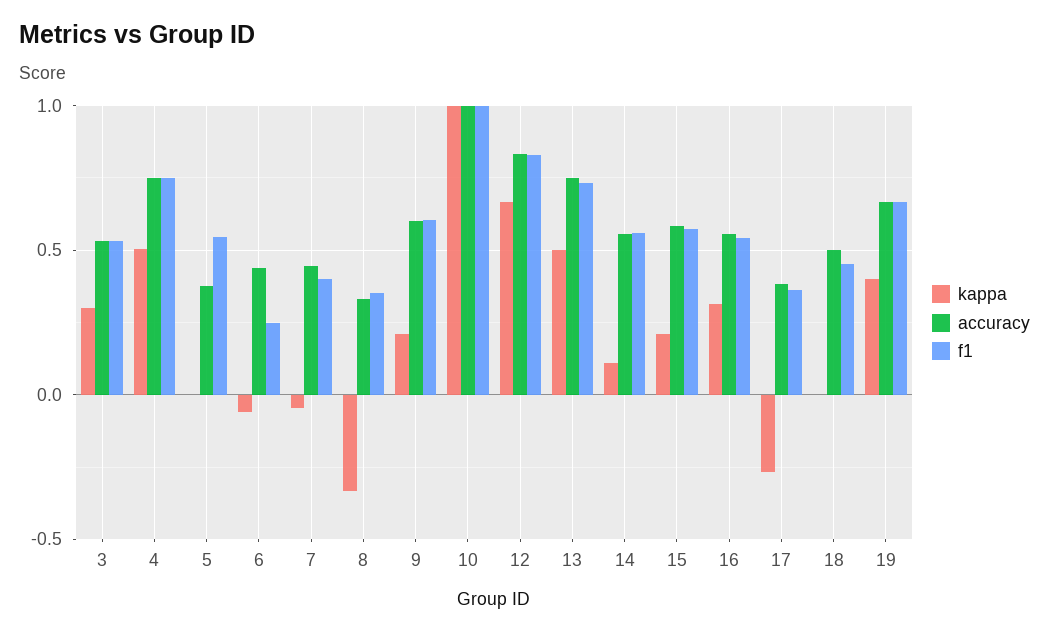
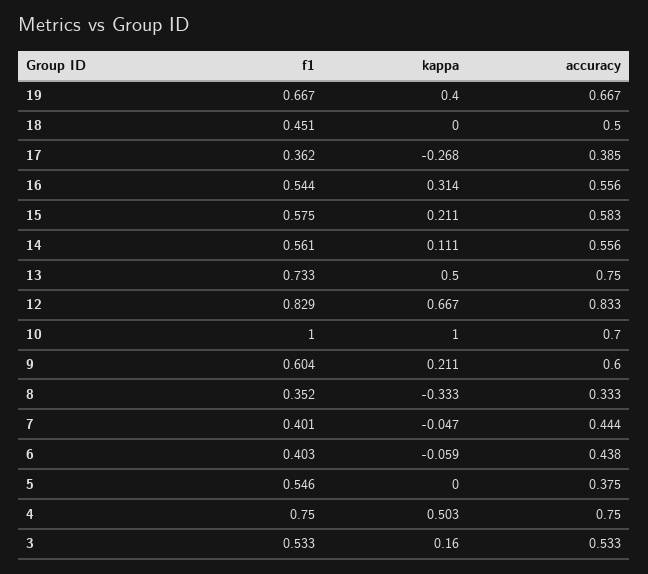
kappa, 3: 0.3 -> 0.16
f1, 6: 0.25 -> 0.403
accuracy, 10: 1 -> 0.7

